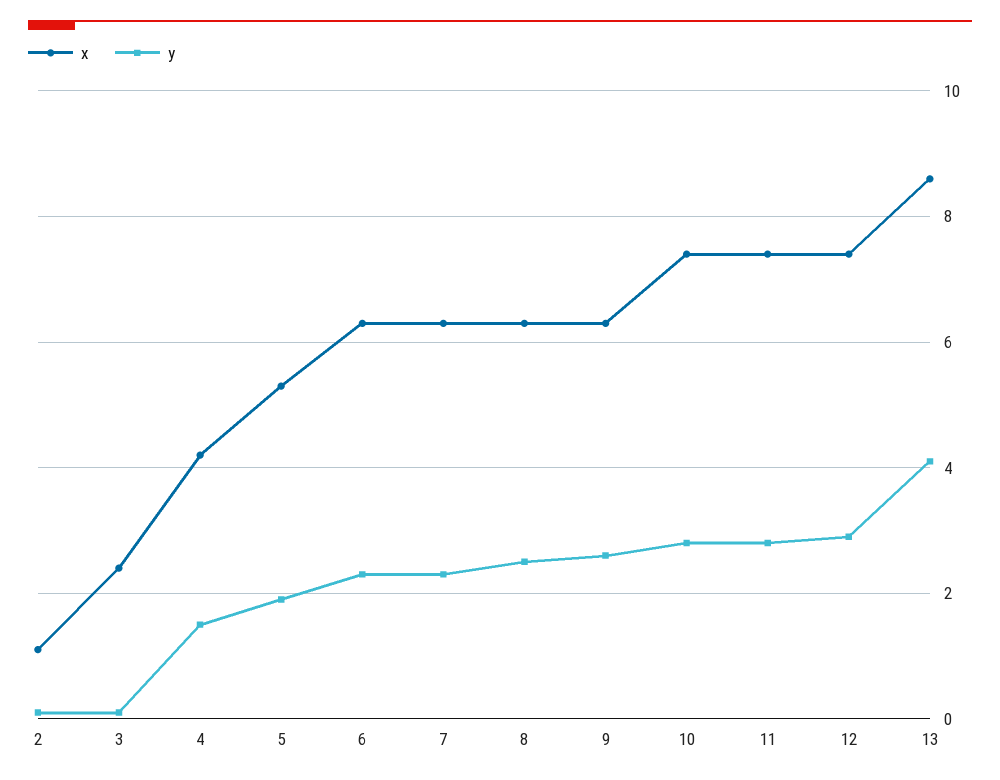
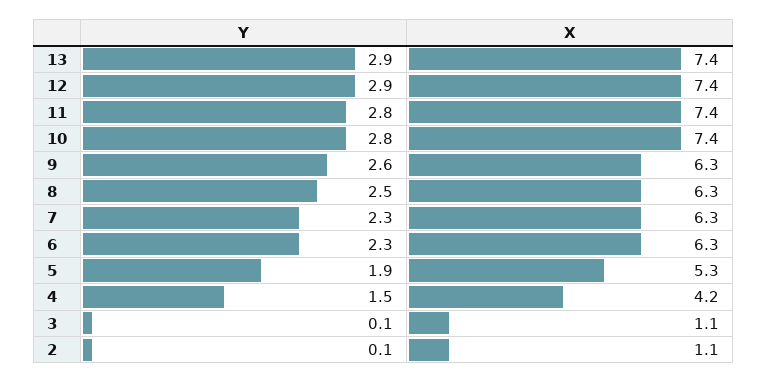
x, 3: 2.5 -> 1.1
x, 13: 8.5 -> 7.4
y, 13: 4 -> 2.9

